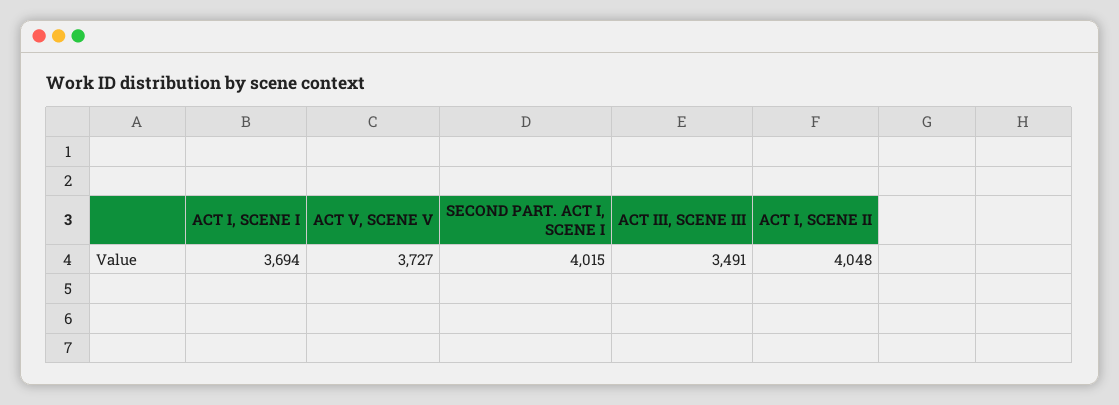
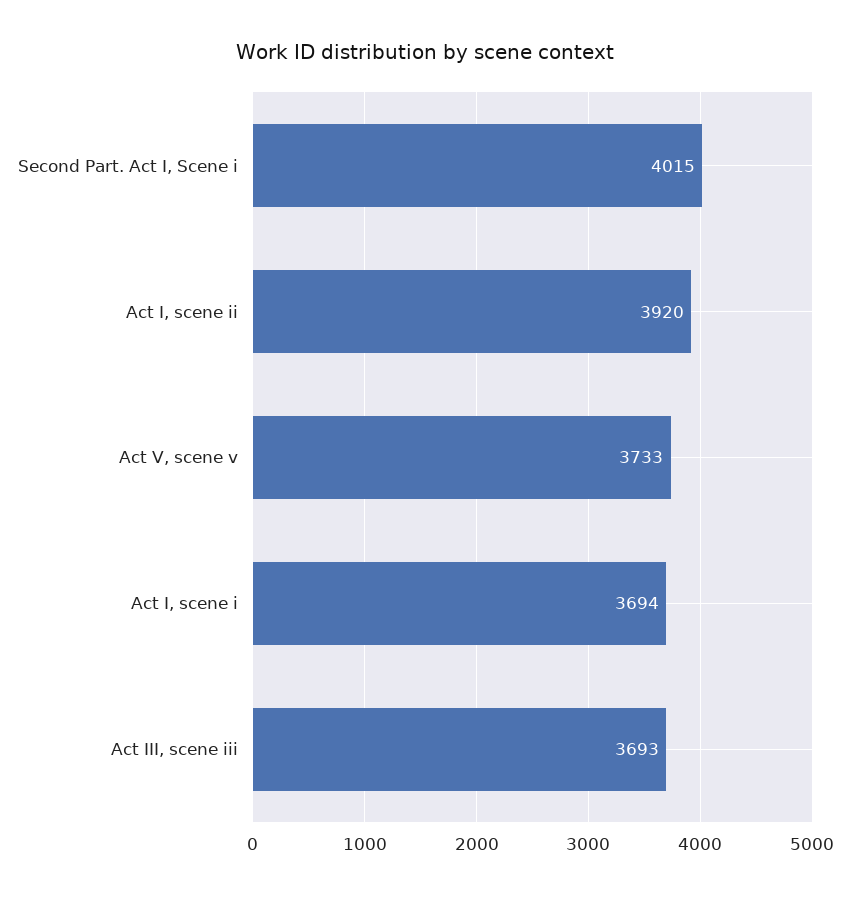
ACT V, SCENE V: 3727 -> 3733
ACT III, SCENE III: 3491 -> 3693
ACT I, SCENE II: 4048 -> 3920

